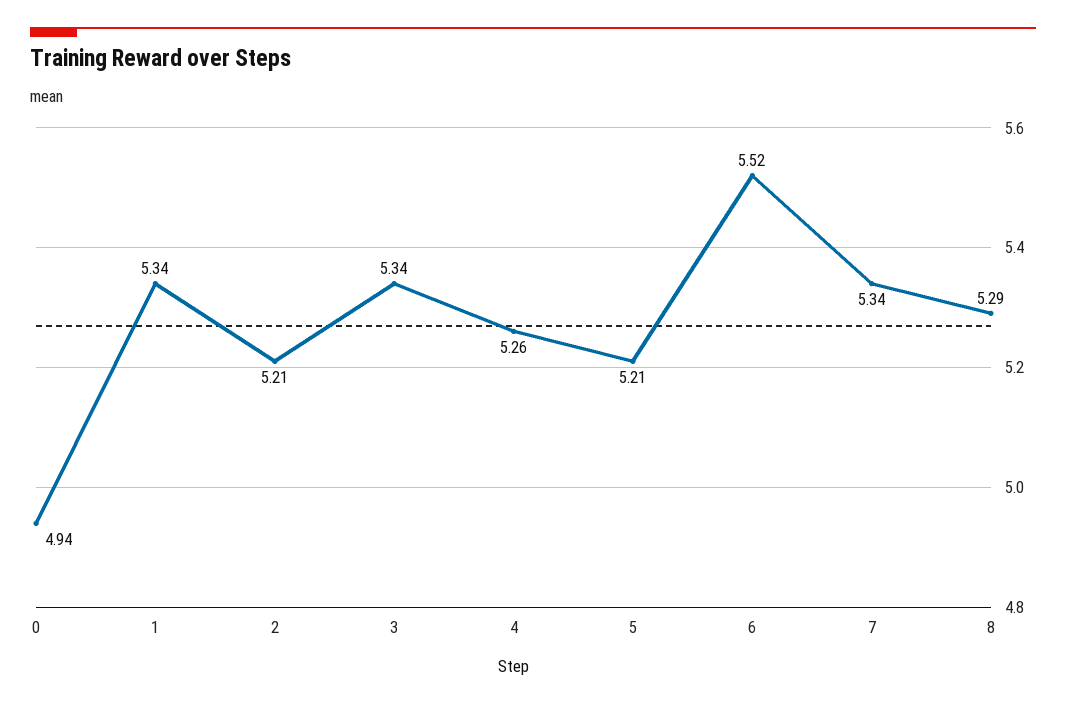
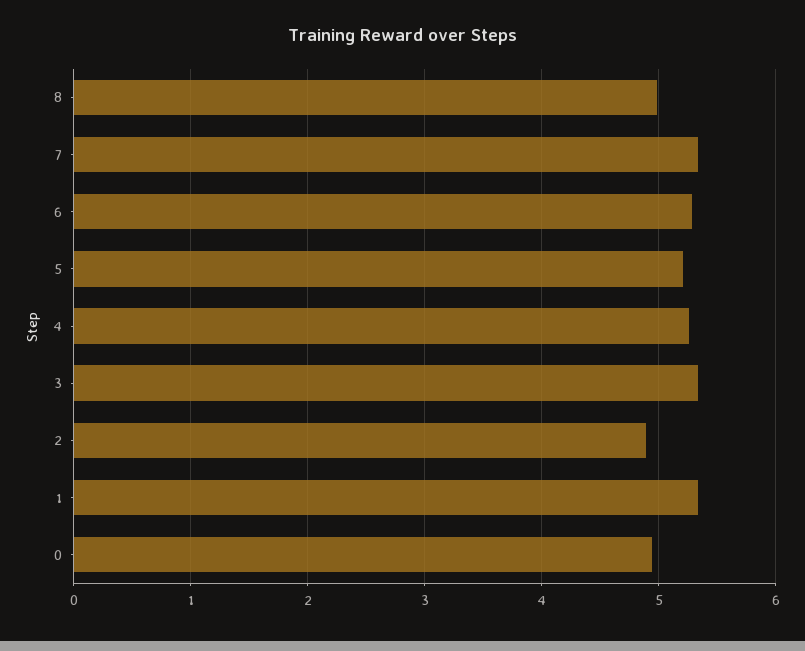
2: 5.21 -> 4.9
6: 5.52 -> 5.3
8: 5.29 -> 5

